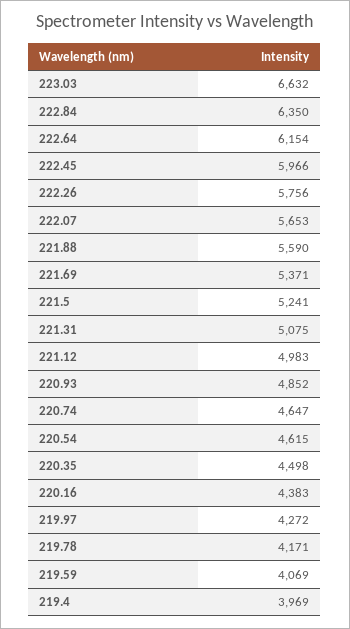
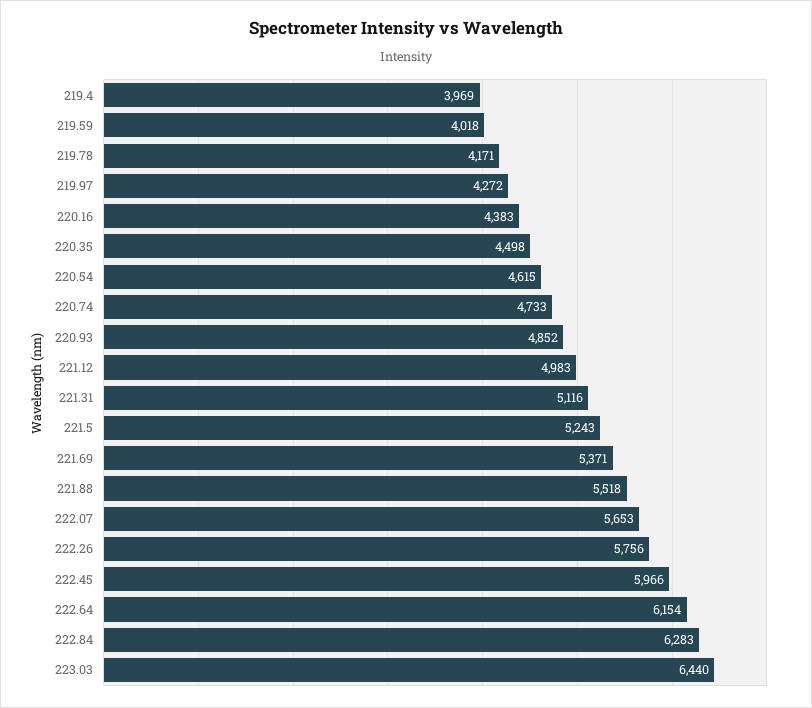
223.03: 6632 -> 6440
222.84: 6350 -> 6283
221.88: 5590 -> 5518
221.5: 5241 -> 5243
221.31: 5075 -> 5116
220.74: 4647 -> 4733
219.59: 4069 -> 4018

